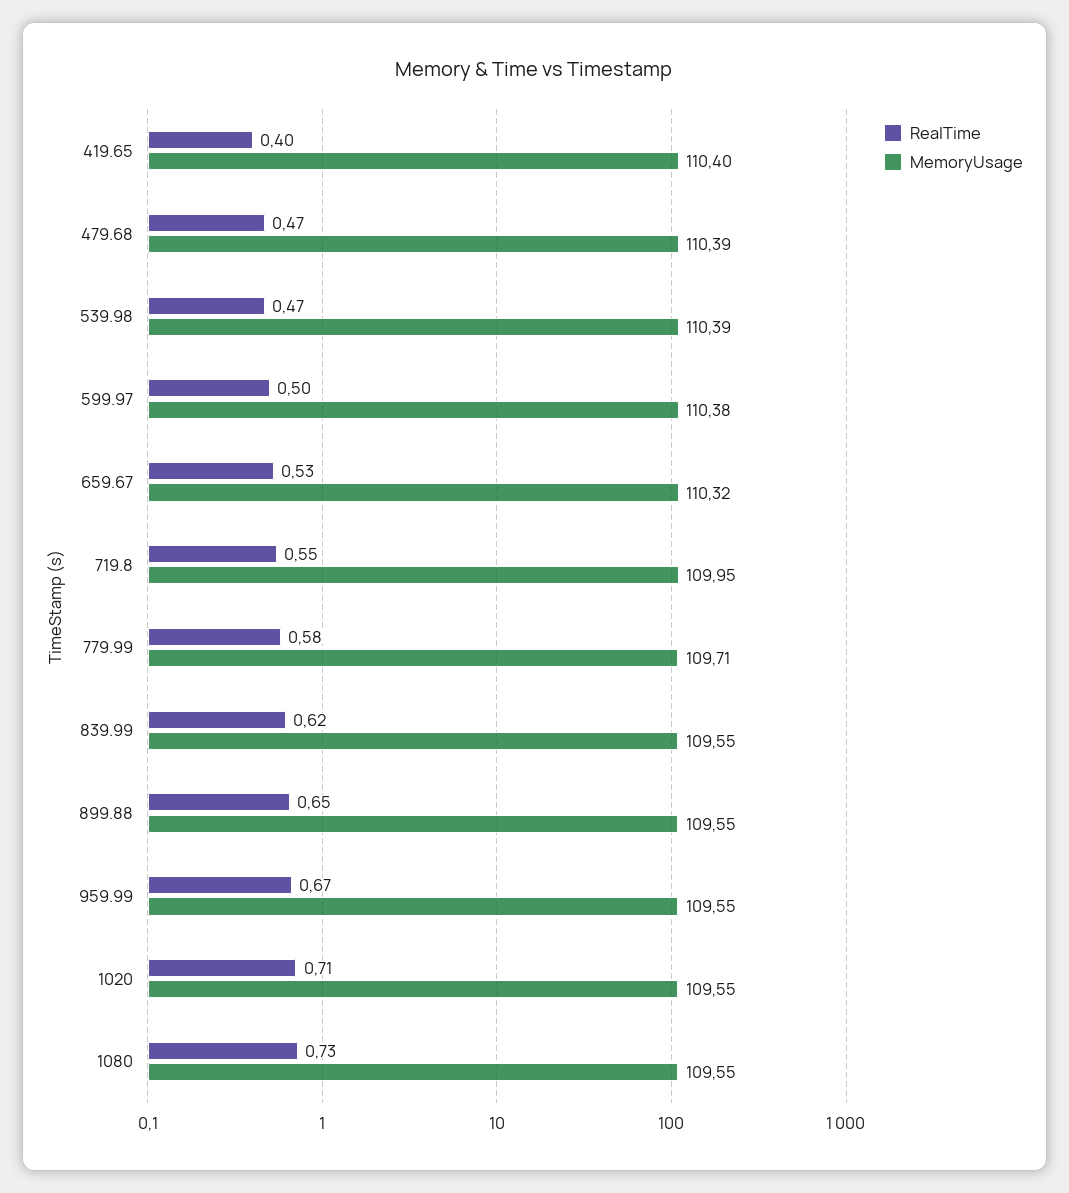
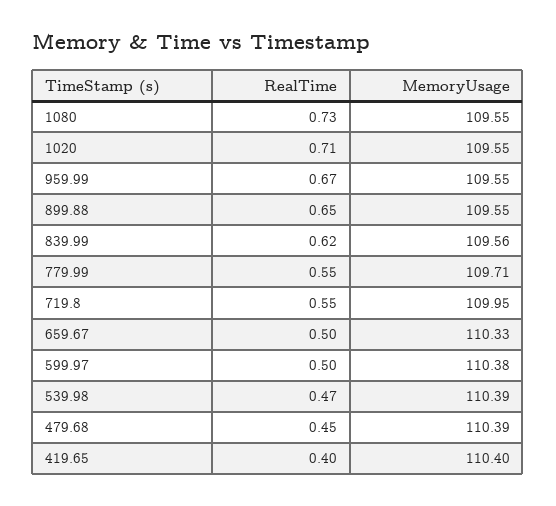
RealTime, 479.68: 0.47 -> 0.45
RealTime, 659.67: 0.53 -> 0.5
MemoryUsage, 659.67: 110.32 -> 110.33
RealTime, 779.99: 0.58 -> 0.55
MemoryUsage, 839.99: 109.55 -> 109.56

